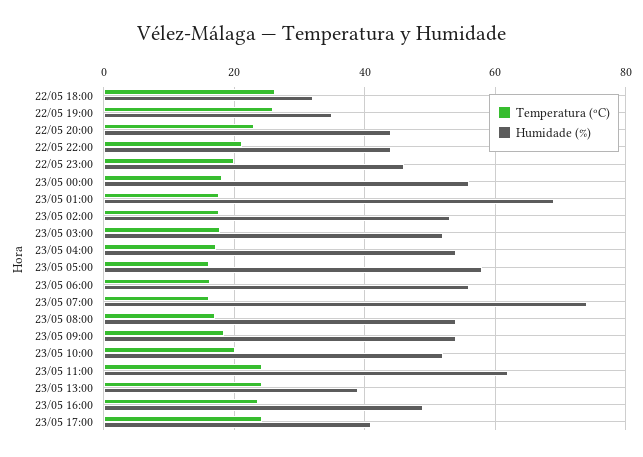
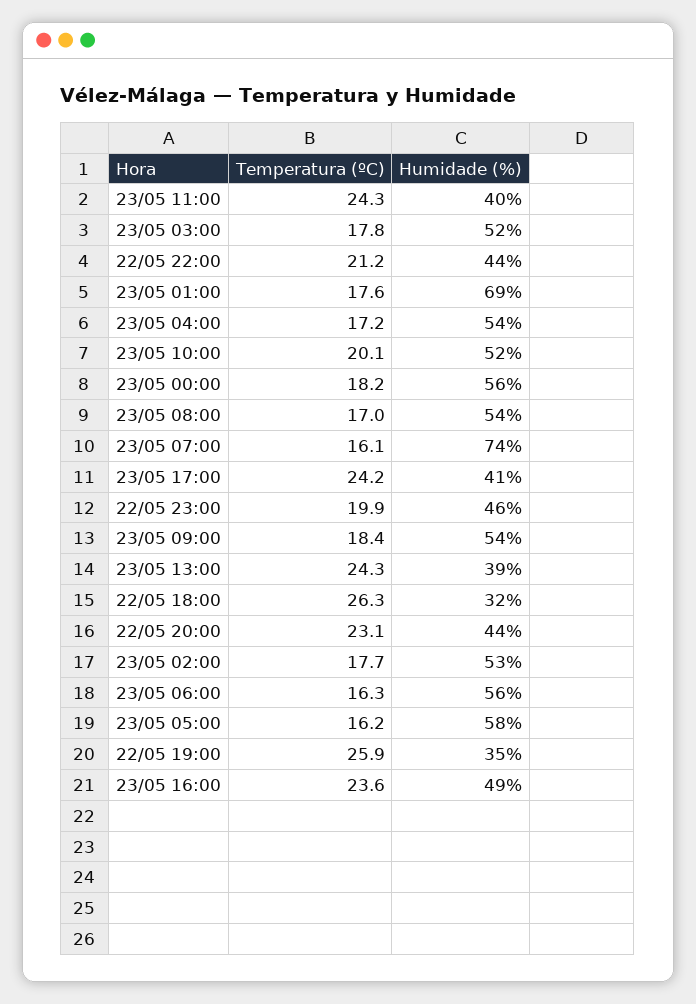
Humidade (%), 23/05 11:00: 62 -> 40

